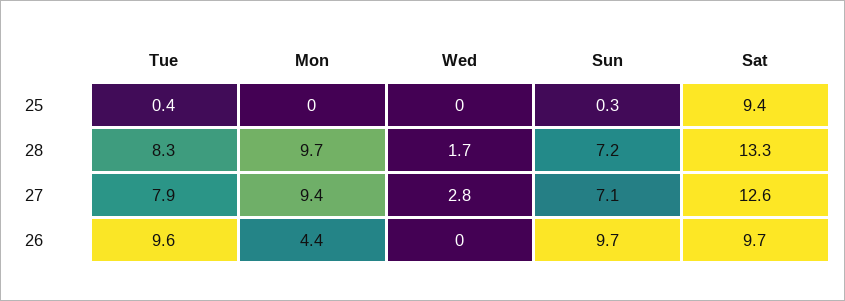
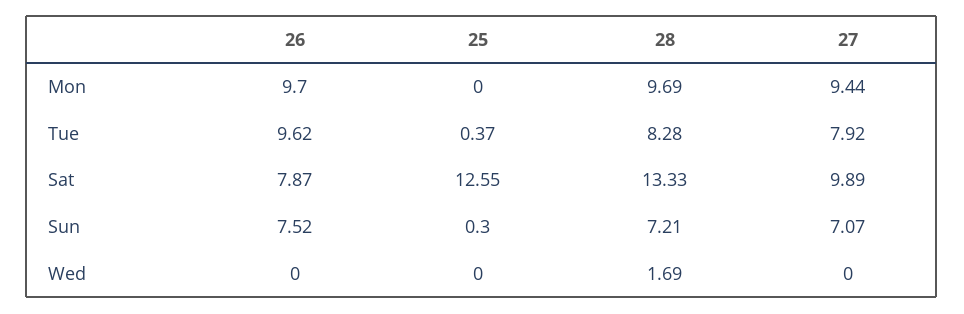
Sat, 25: 9.4 -> 12.55
Wed, 27: 2.8 -> 0
Sat, 27: 12.6 -> 9.89
Mon, 26: 4.4 -> 9.7
Sun, 26: 9.7 -> 7.52
Sat, 26: 9.7 -> 7.87

